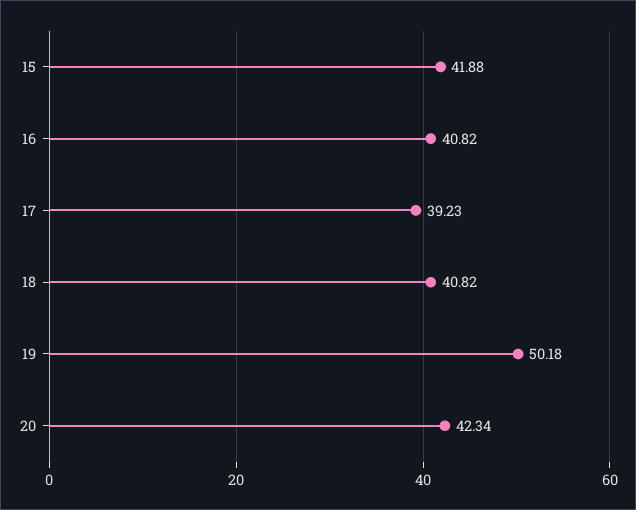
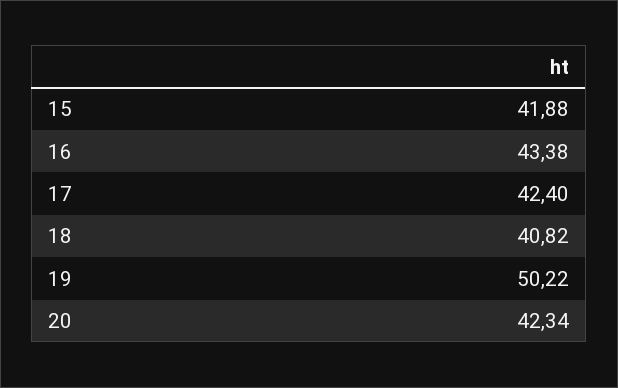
16: 40.82 -> 43.38
17: 39.23 -> 42.4
19: 50.18 -> 50.22

